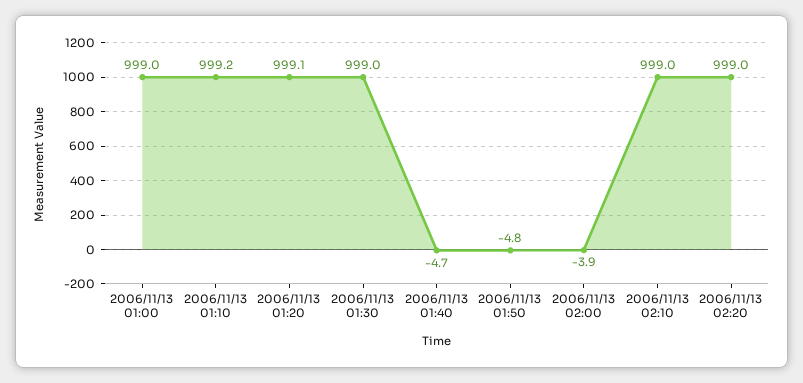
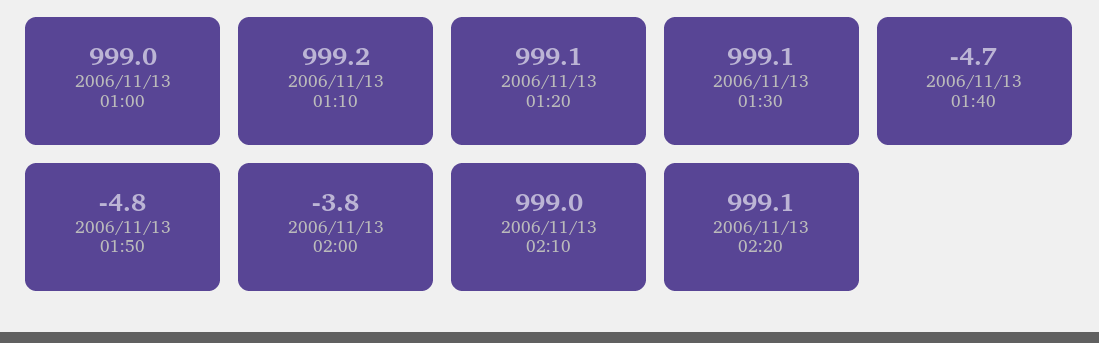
2006/11/13 01:30: 999 -> 999.1
2006/11/13 02:00: -3.9 -> -3.8
2006/11/13 02:20: 999 -> 999.1

